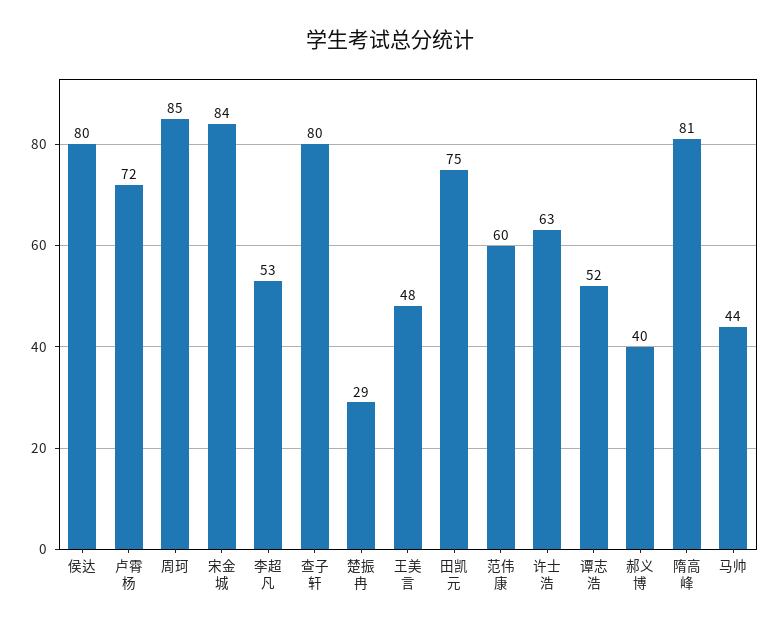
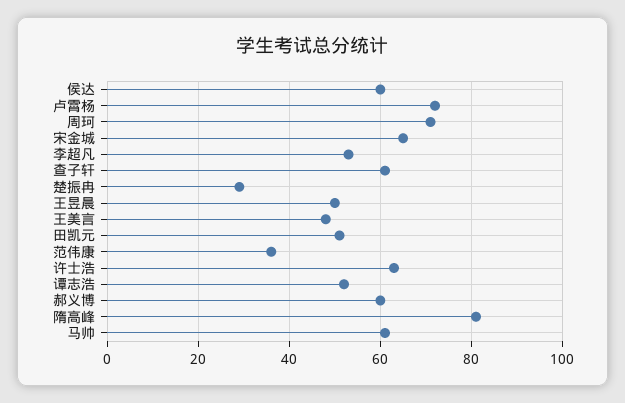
侯达: 80 -> 60
周珂: 85 -> 70
宋金城: 84 -> 65
查子轩: 80 -> 60
田凯元: 75 -> 50
范伟康: 60 -> 35
郝义博: 40 -> 60
马帅: 44 -> 60
王昱晨: none -> 50

